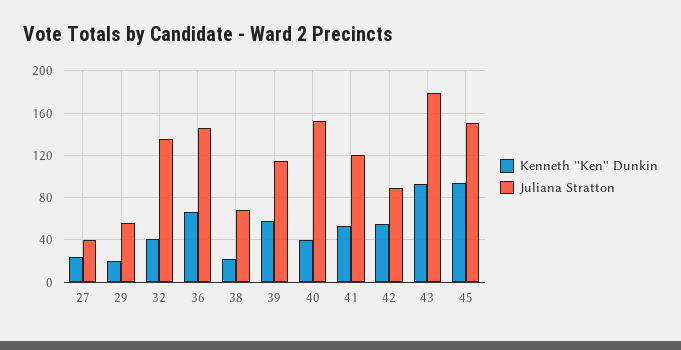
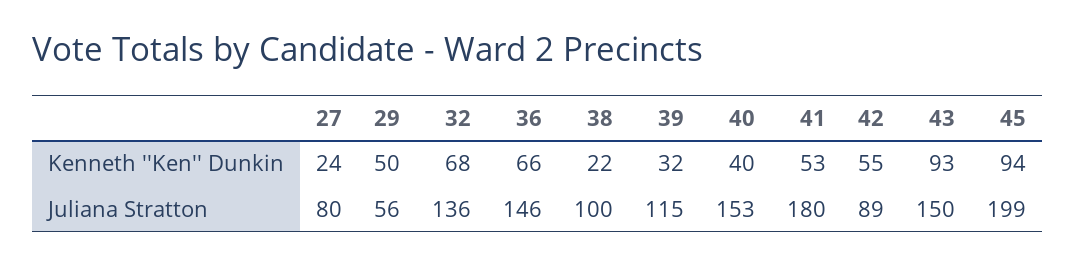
Juliana Stratton, 27: 40 -> 80
Kenneth ''Ken'' Dunkin, 29: 20 -> 50
Kenneth ''Ken'' Dunkin, 32: 40 -> 68
Juliana Stratton, 38: 70 -> 100
Kenneth ''Ken'' Dunkin, 39: 60 -> 32
Juliana Stratton, 41: 120 -> 180
Juliana Stratton, 43: 180 -> 150
Juliana Stratton, 45: 150 -> 199

